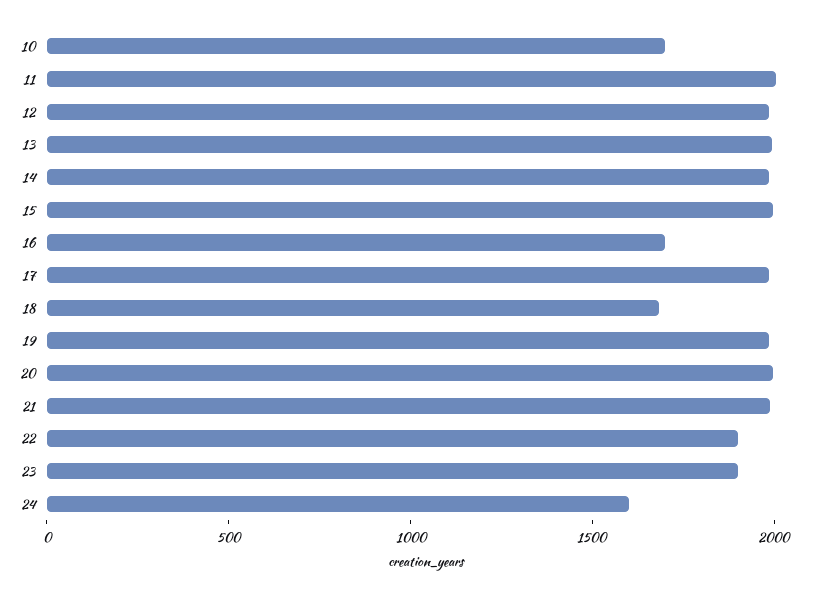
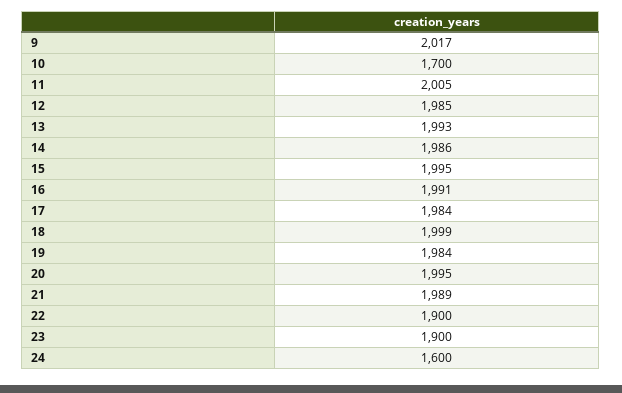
16: 1700 -> 1991
18: 1700 -> 1999
9: none -> 2017

